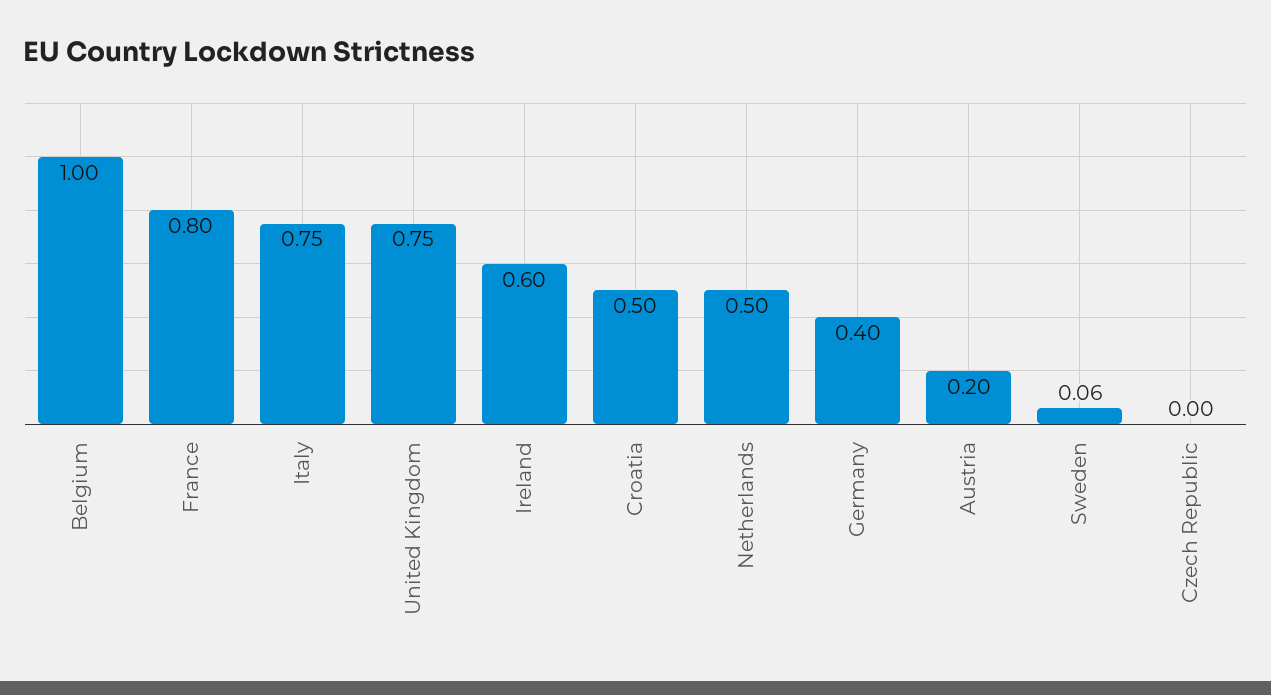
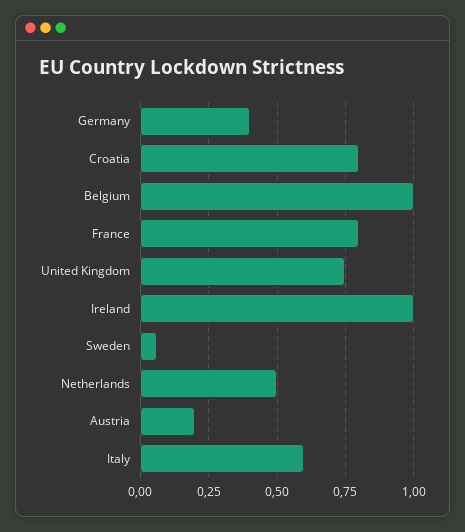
Italy: 0.75 -> 0.6
Ireland: 0.6 -> 1
Croatia: 0.5 -> 0.8
Czech Republic: 0 -> none

